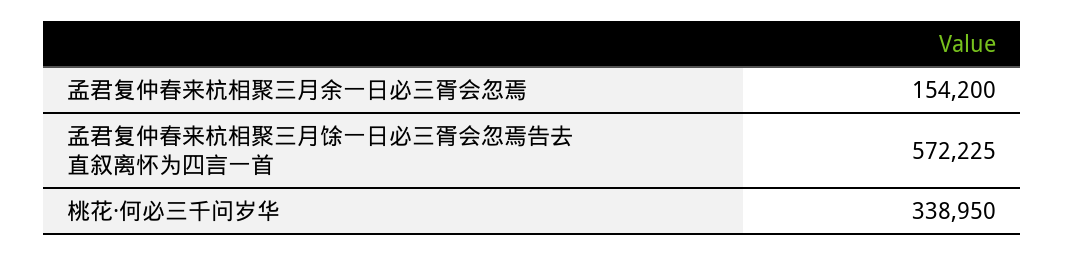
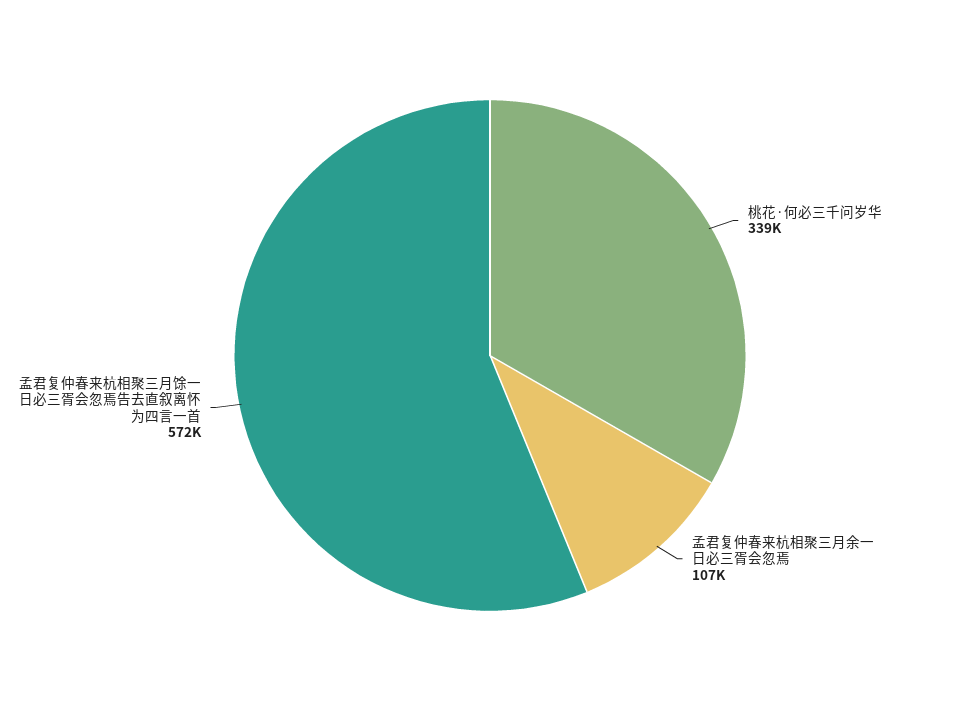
孟君复仲春来杭相聚三月余一日必三胥会忽焉: 154200 -> 107000

